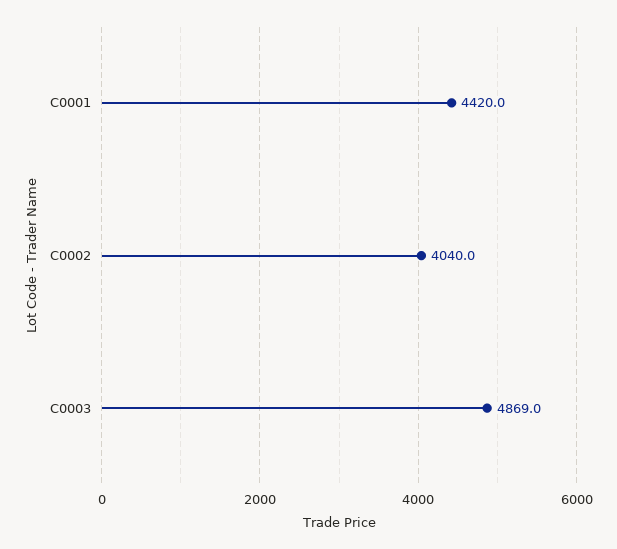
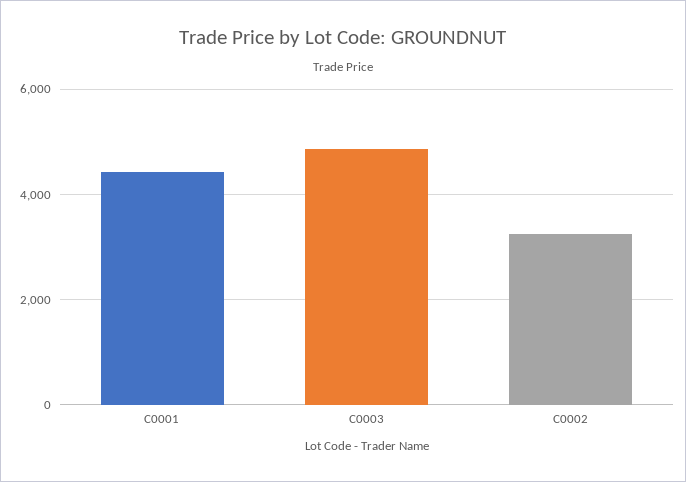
C0002: 4040 -> 3200

